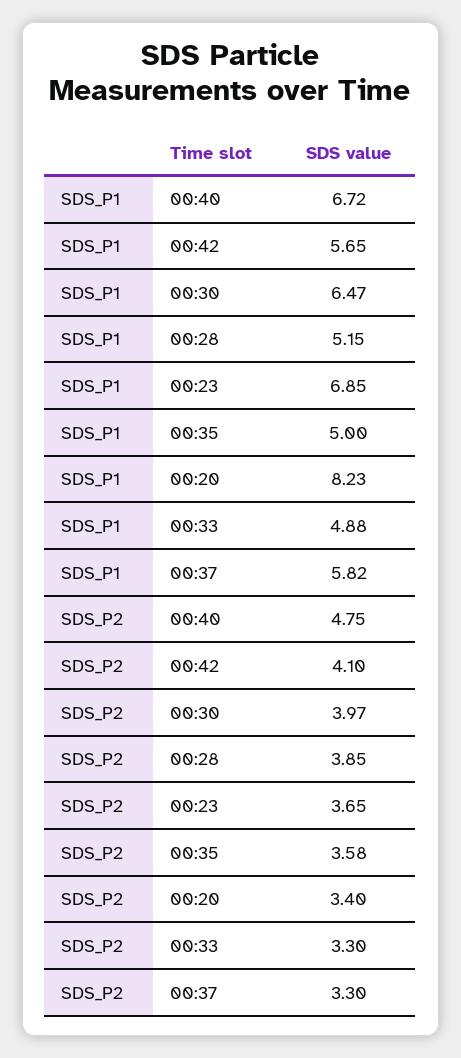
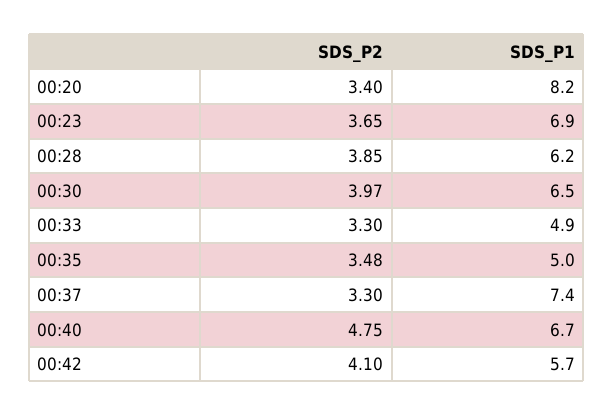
SDS_P1, 00:28: 5.15 -> 6.2
SDS_P1, 00:37: 5.82 -> 7.4
SDS_P2, 00:35: 3.58 -> 3.48

